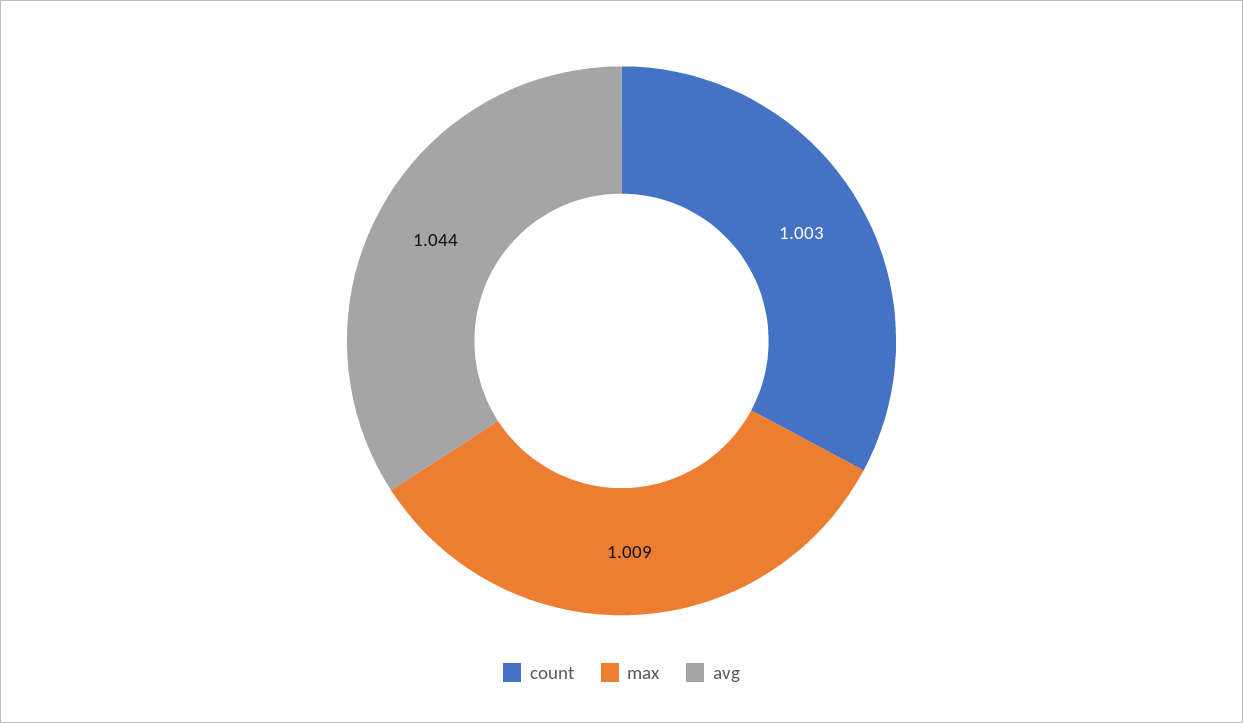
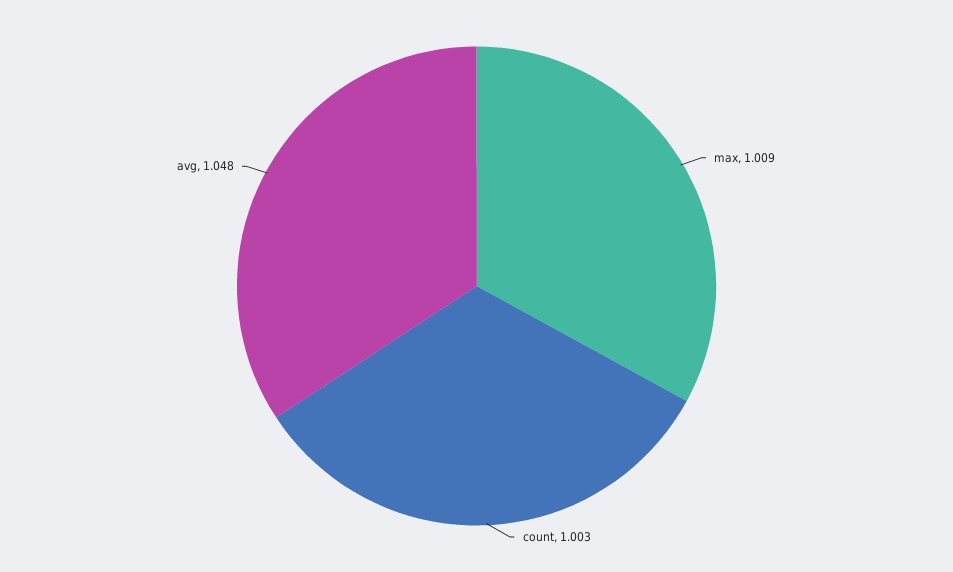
avg: 1.044 -> 1.048

